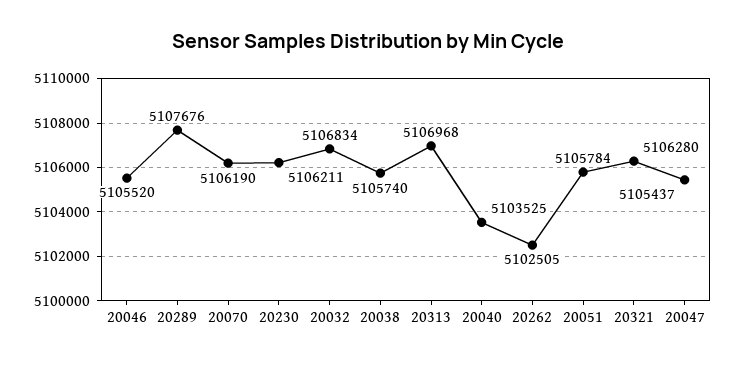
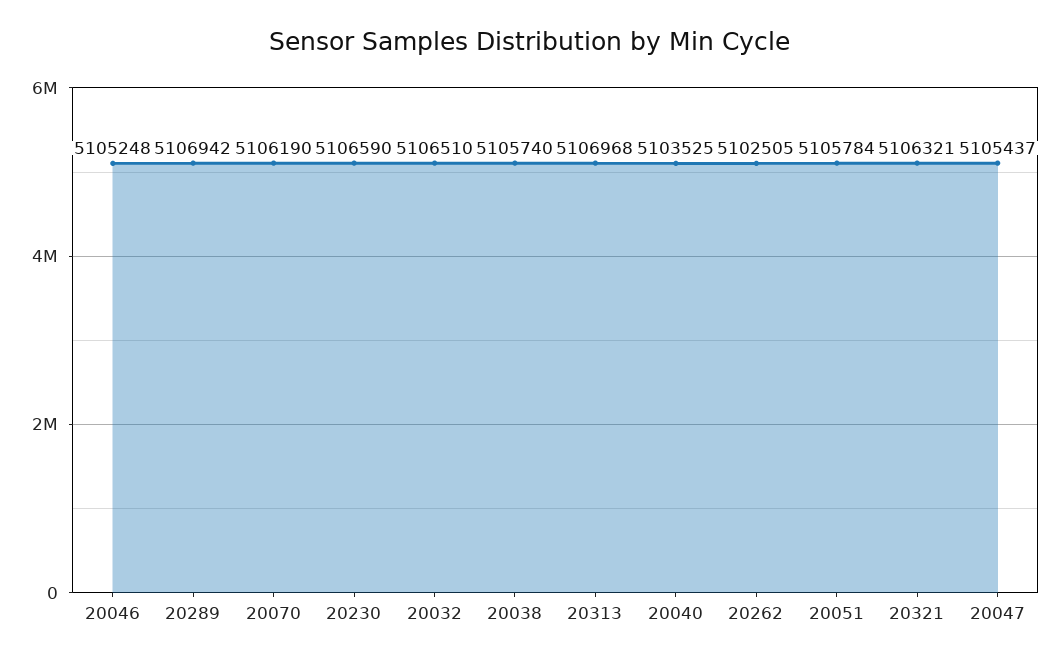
20046: 5105520 -> 5105248
20289: 5107676 -> 5106942
20230: 5106211 -> 5106590
20032: 5106834 -> 5106510
20321: 5106280 -> 5106321

